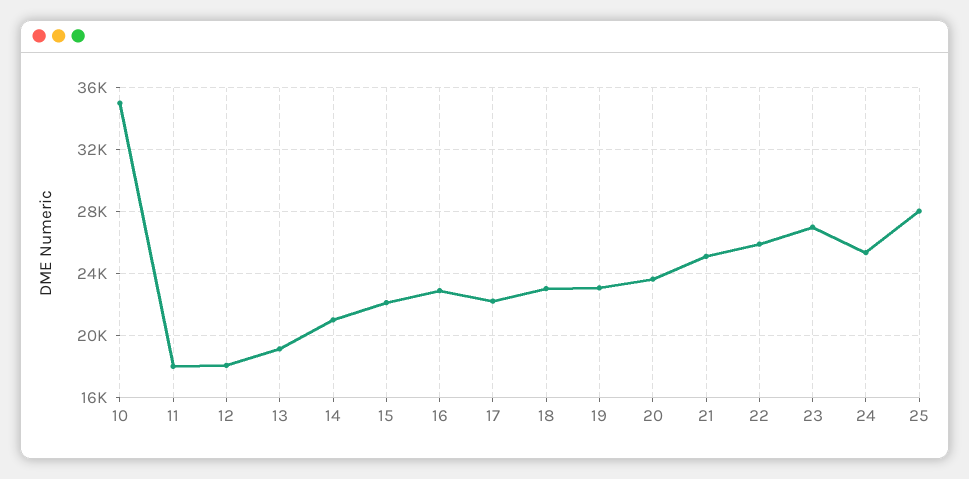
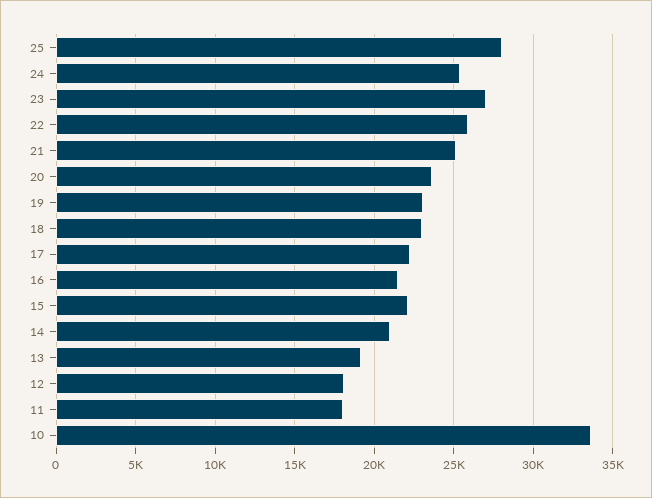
10: 35000 -> 33500
16: 23000 -> 21500

